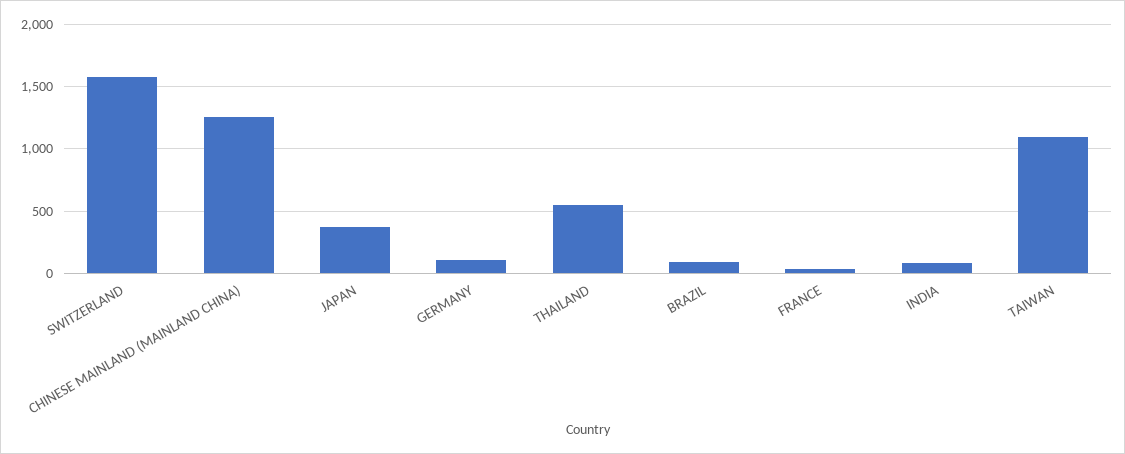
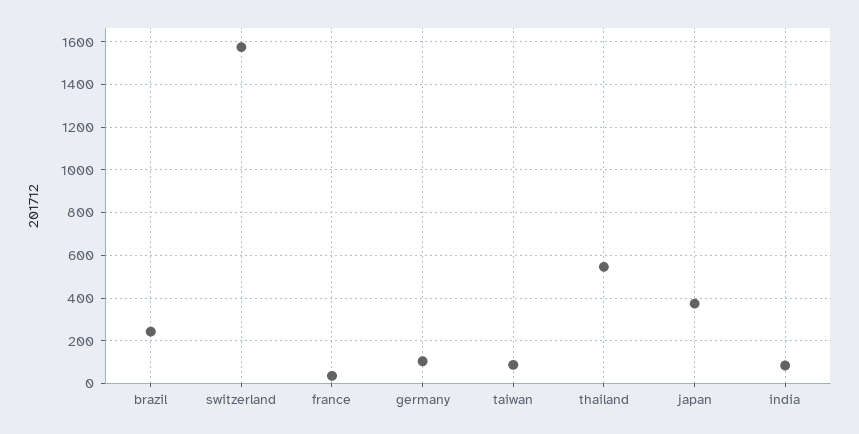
CHINESE MAINLAND (MAINLAND CHINA): 1250 -> none
BRAZIL: 100 -> 250
TAIWAN: 1100 -> 100

